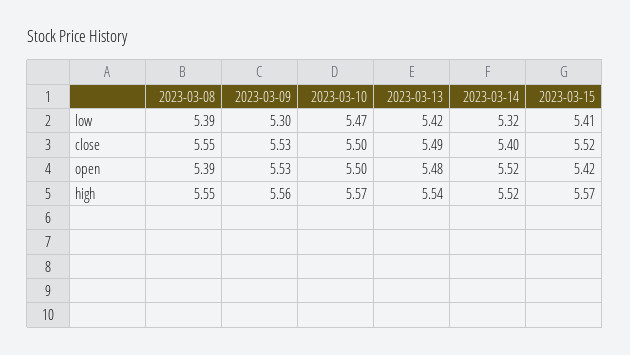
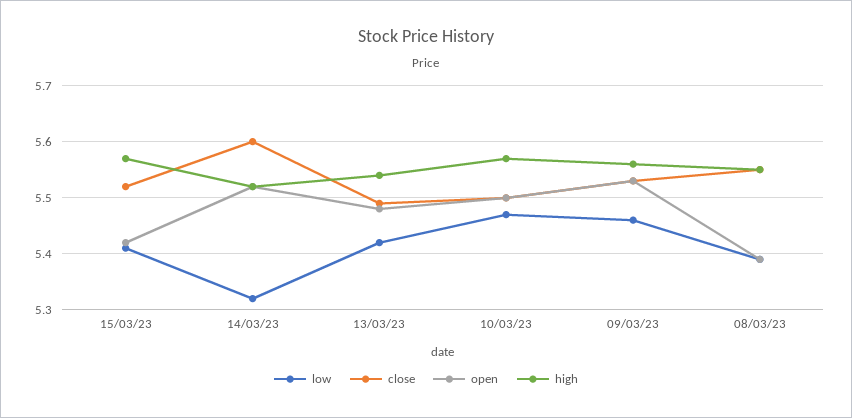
low, 2023-03-09: 5.3 -> 5.45
close, 2023-03-14: 5.4 -> 5.6

